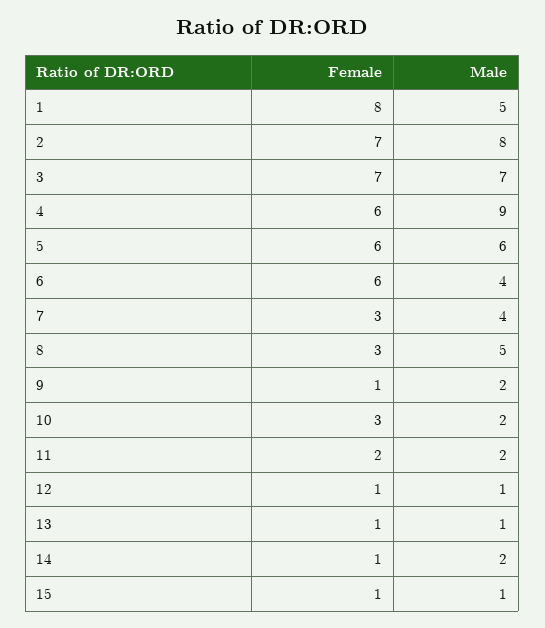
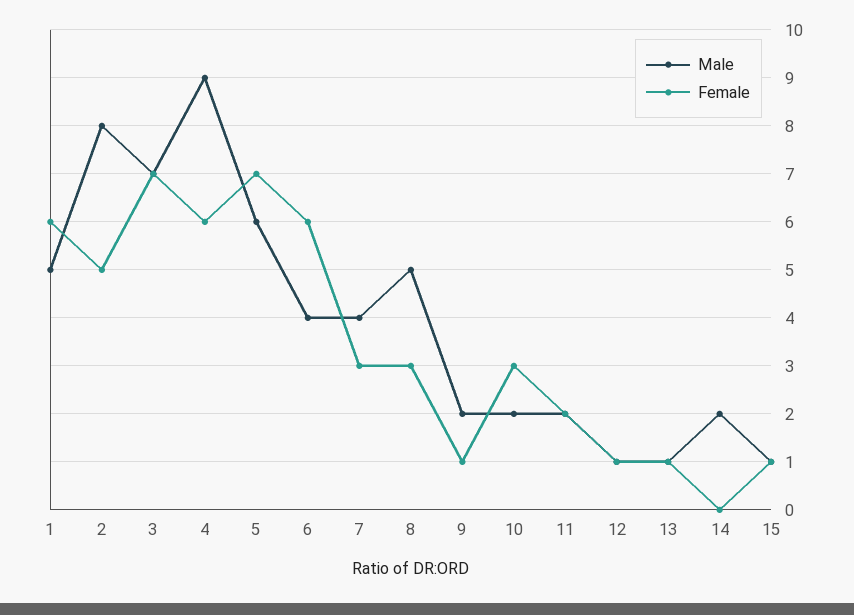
Female, 1: 8 -> 6
Female, 2: 7 -> 5
Female, 5: 6 -> 7
Female, 14: 1 -> 0

